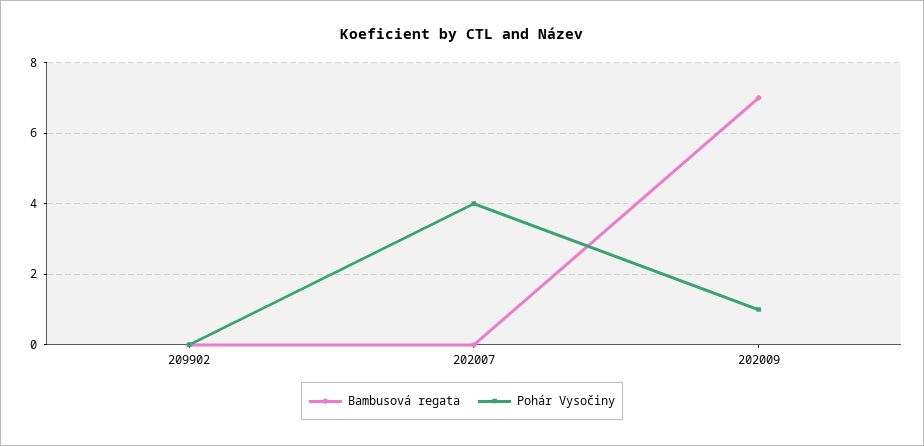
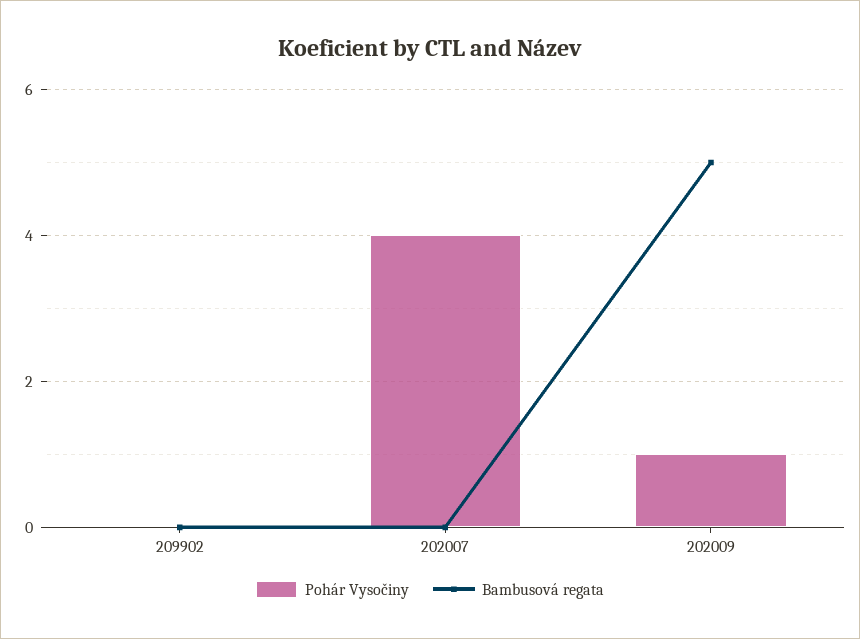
Bambusová regata, 202009: 7 -> 5

